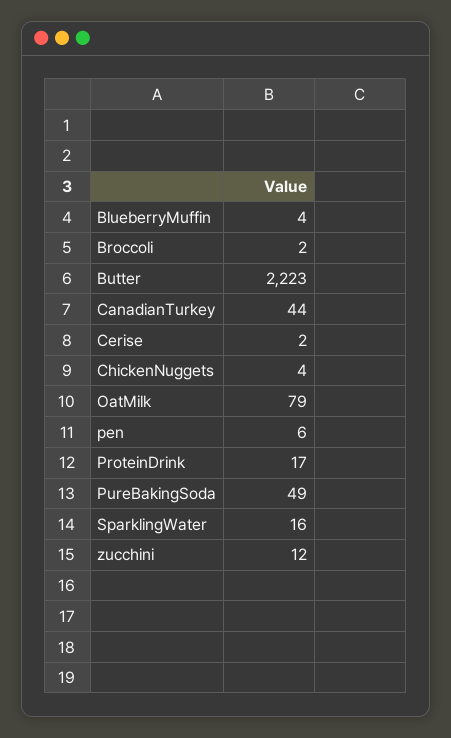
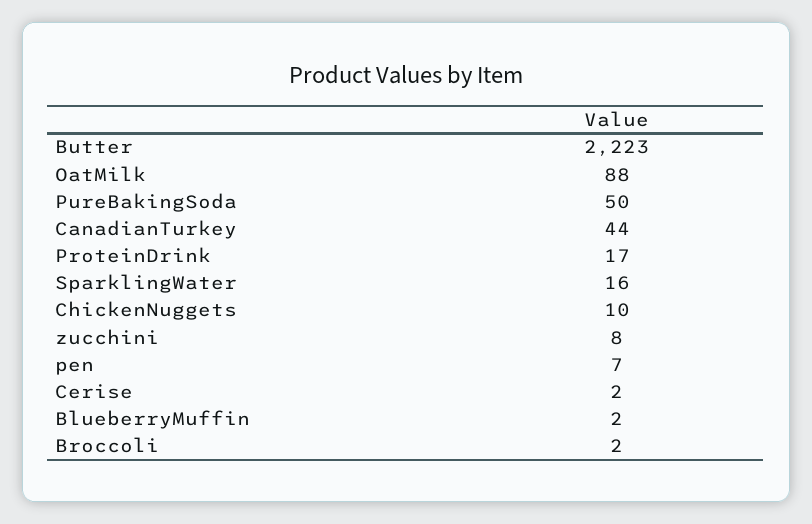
BlueberryMuffin: 4 -> 2
ChickenNuggets: 4 -> 10
OatMilk: 79 -> 88
pen: 6 -> 7
PureBakingSoda: 49 -> 50
zucchini: 12 -> 8

